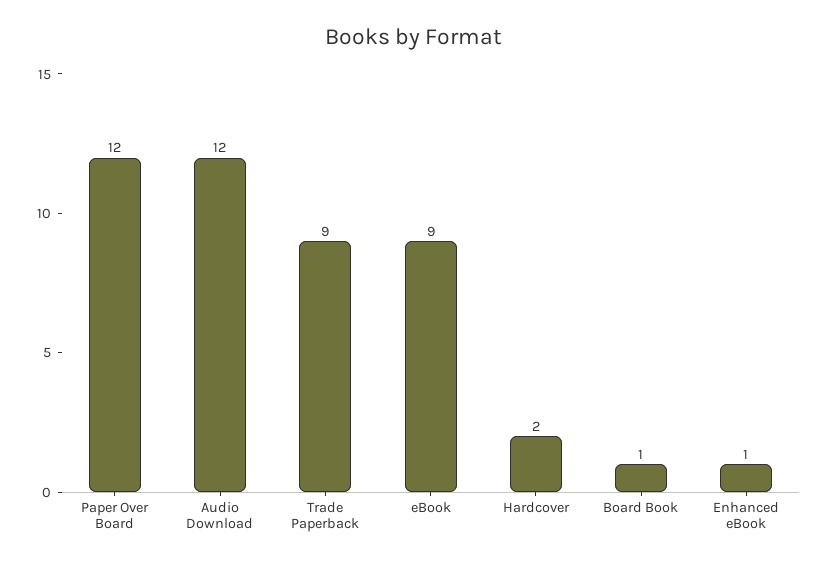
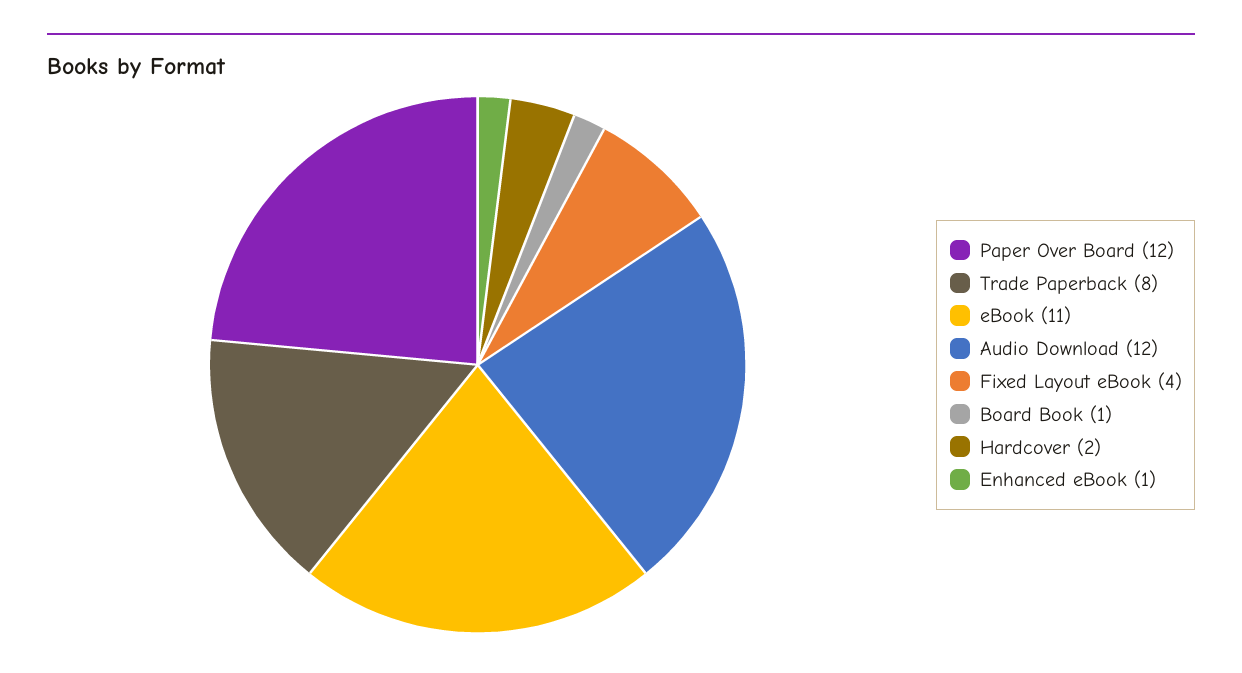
Trade Paperback: 9 -> 8
eBook: 9 -> 11
Fixed Layout eBook: none -> 4

